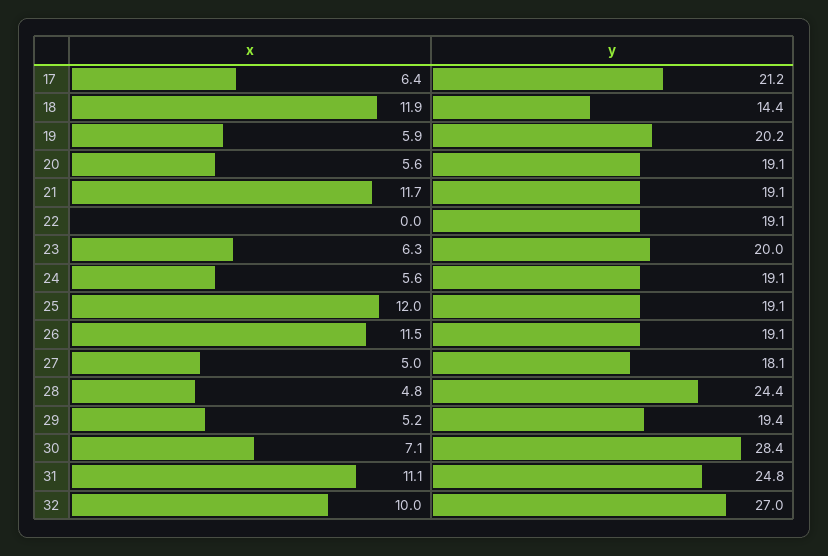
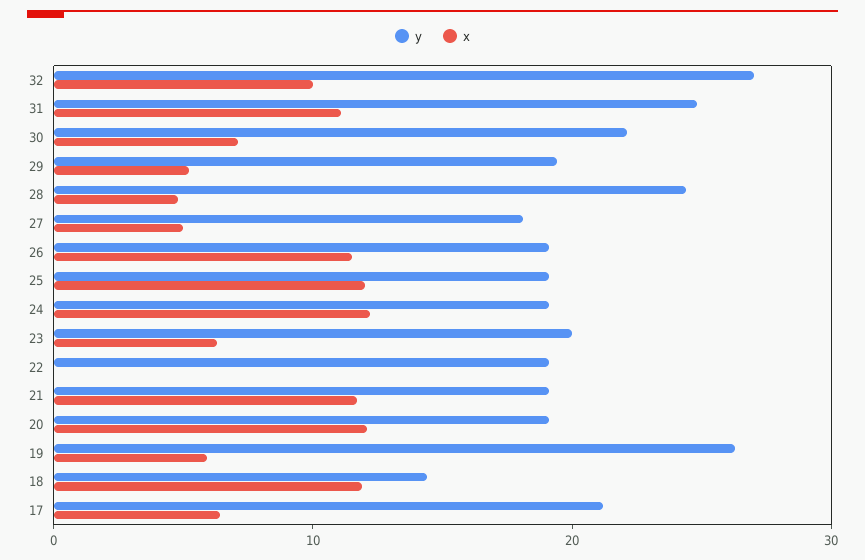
y, 19: 20.2 -> 26
x, 20: 5.6 -> 12
x, 24: 5.6 -> 12
y, 30: 28.4 -> 22

